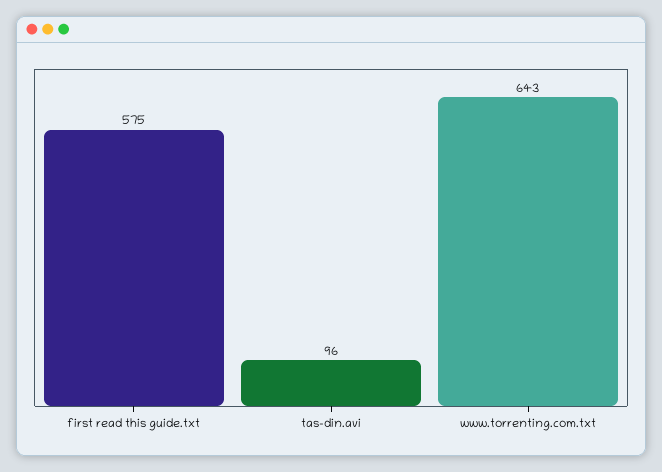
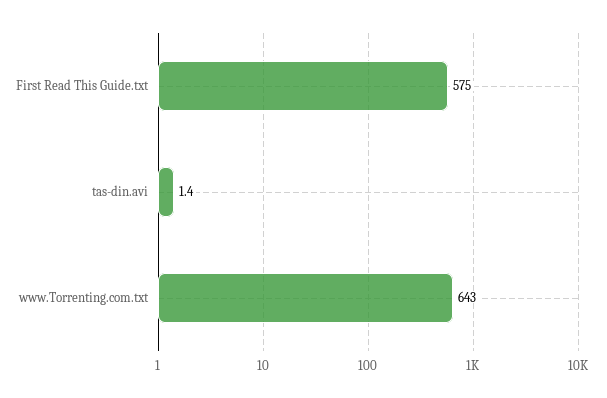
tas-din.avi: 96 -> 1.4

